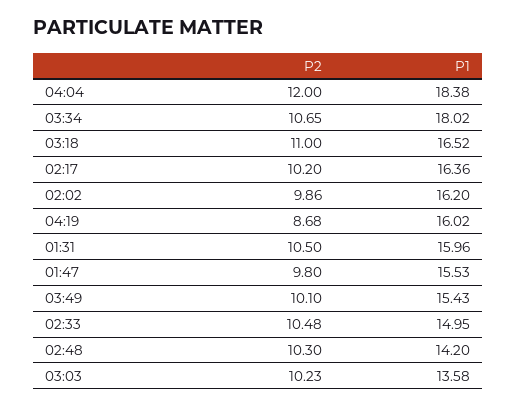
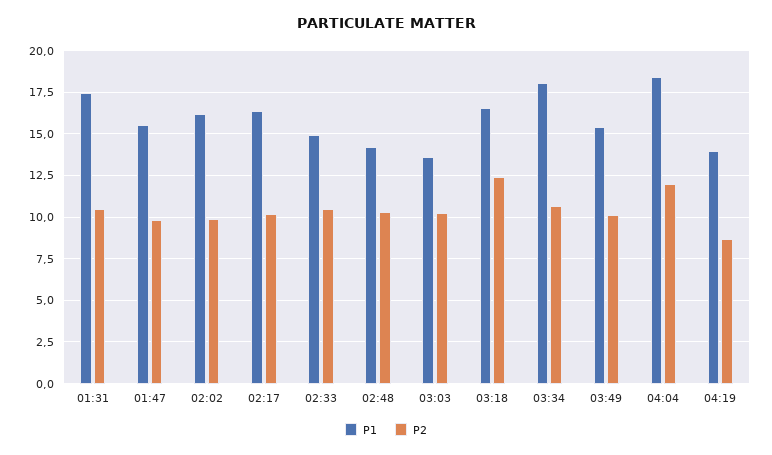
P2, 03:18: 11 -> 12.5
P1, 04:19: 16.02 -> 14
P1, 01:31: 15.96 -> 17.5

